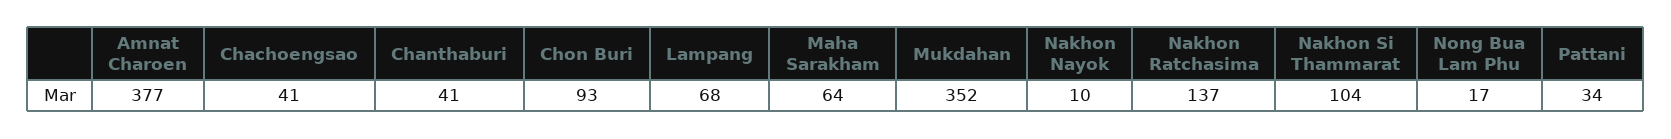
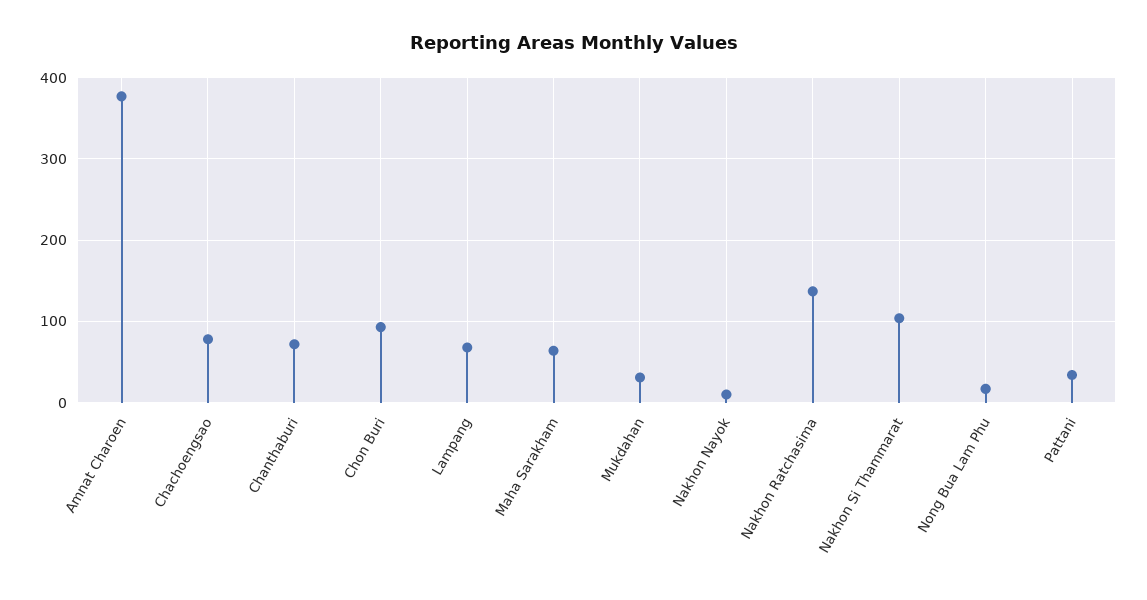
Chachoengsao: 41 -> 80
Chanthaburi: 41 -> 70
Mukdahan: 352 -> 30

